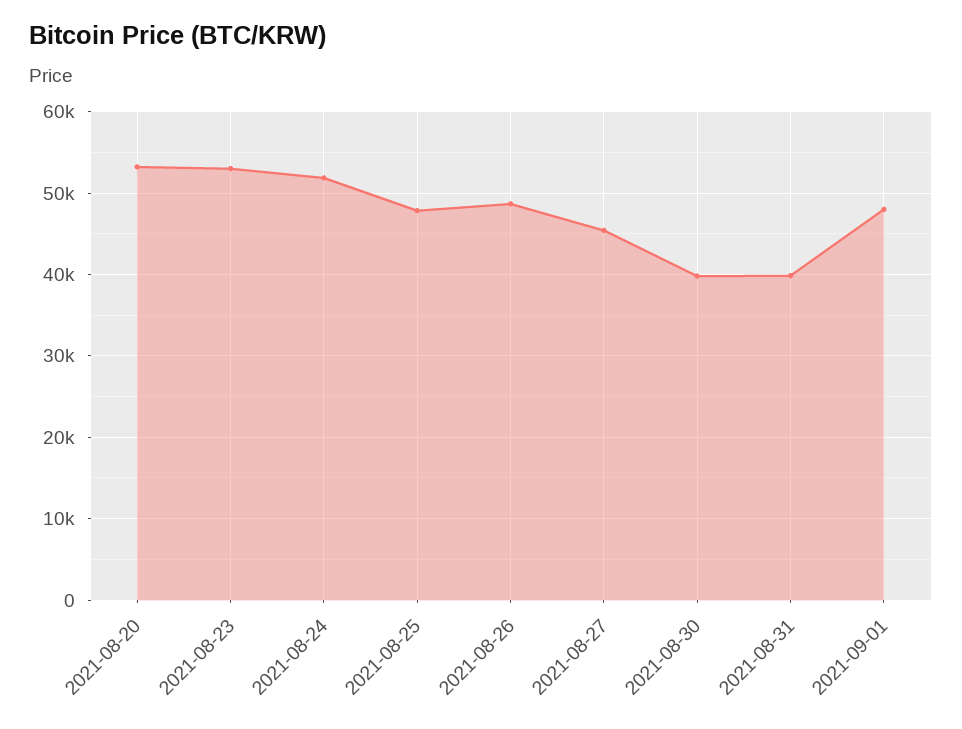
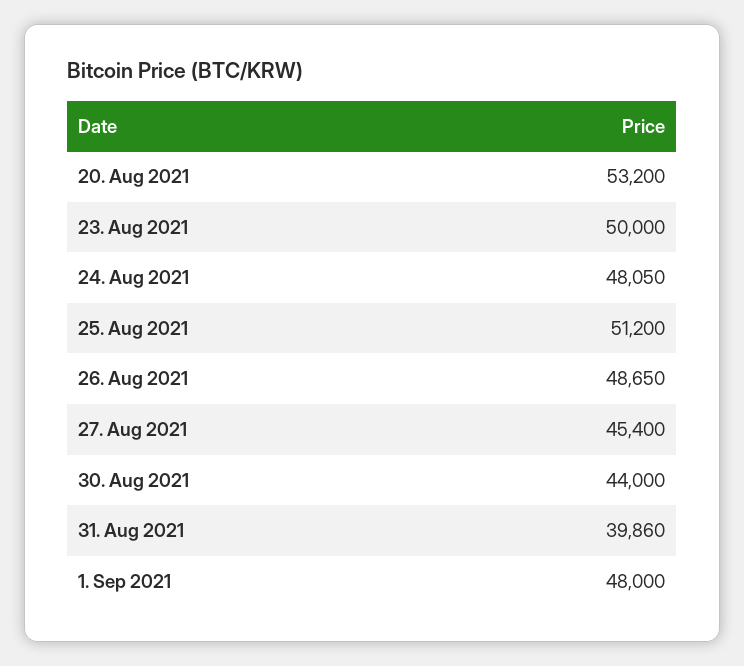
2021-08-23: 53000 -> 50000
2021-08-24: 52000 -> 48050
2021-08-25: 48000 -> 51200
2021-08-30: 40000 -> 44000

